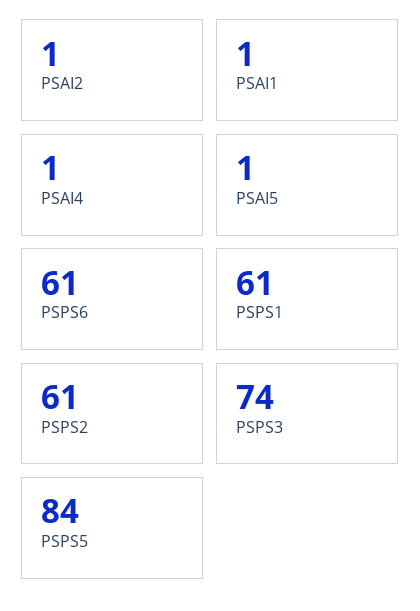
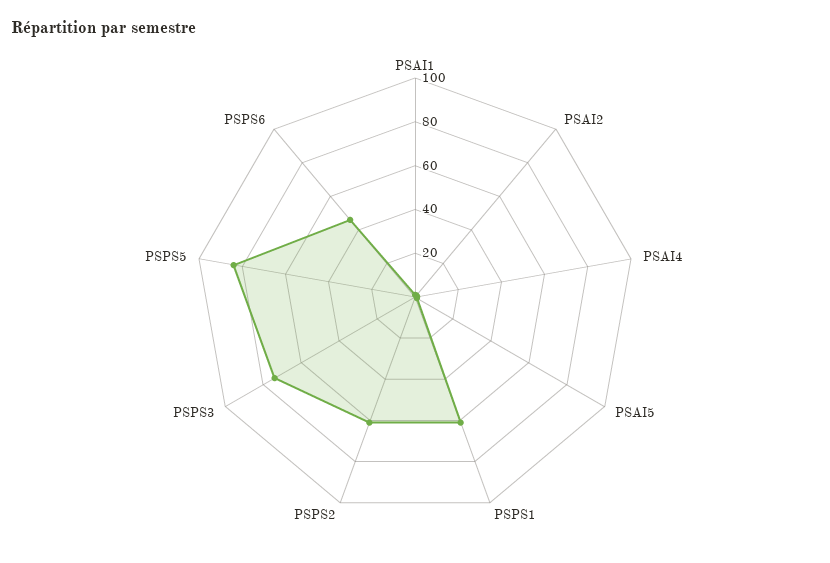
PSPS6: 61 -> 45

